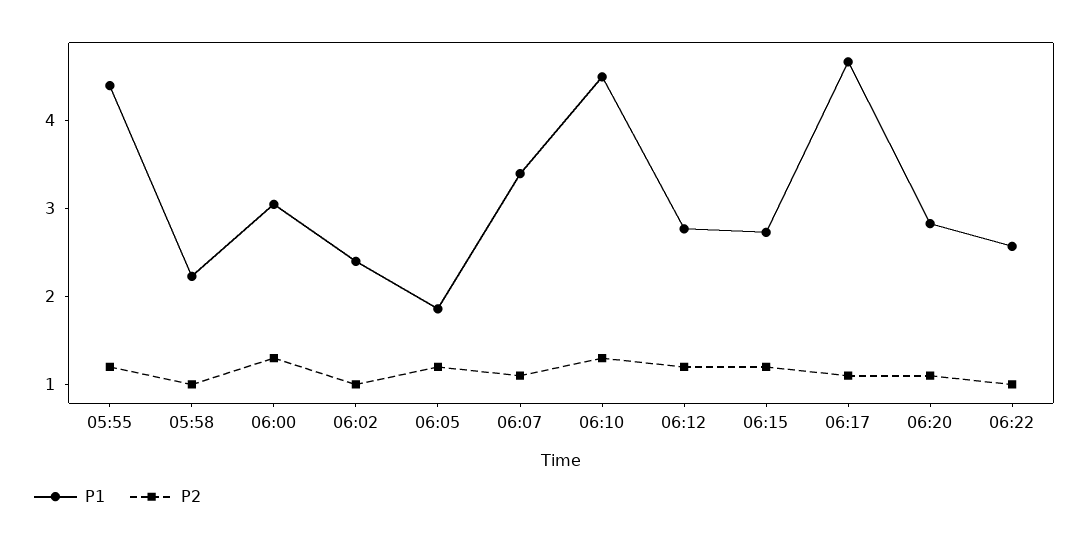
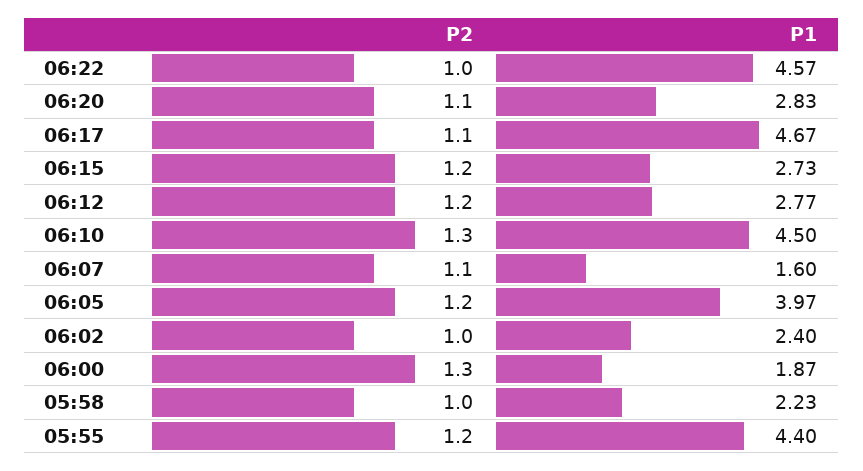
P1, 06:00: 3 -> 1.87
P1, 06:05: 1.8 -> 3.97
P1, 06:07: 3.4 -> 1.6
P1, 06:22: 2.6 -> 4.57

